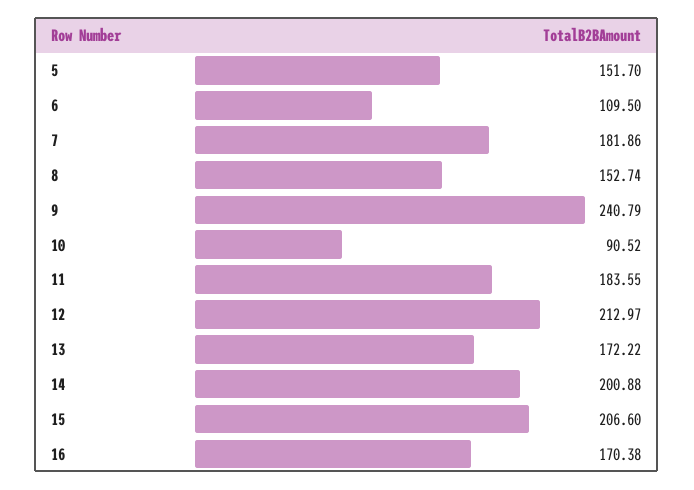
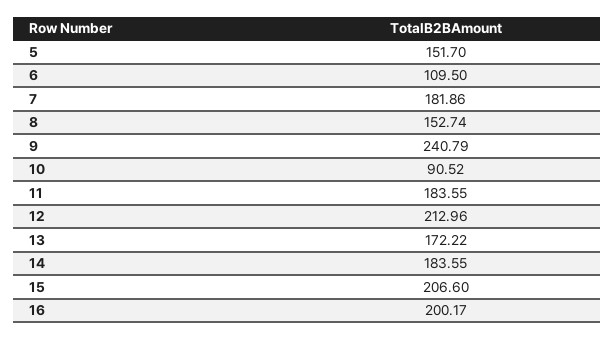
12: 212.97 -> 212.96
14: 200.88 -> 183.55
16: 170.38 -> 200.17

